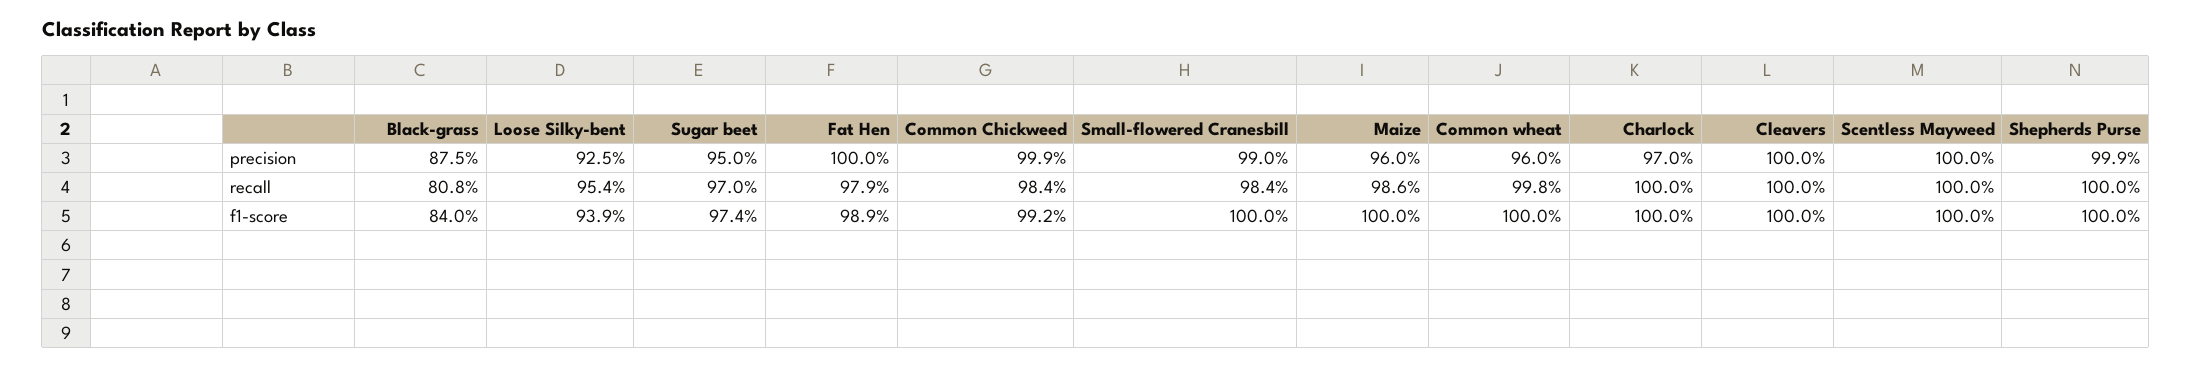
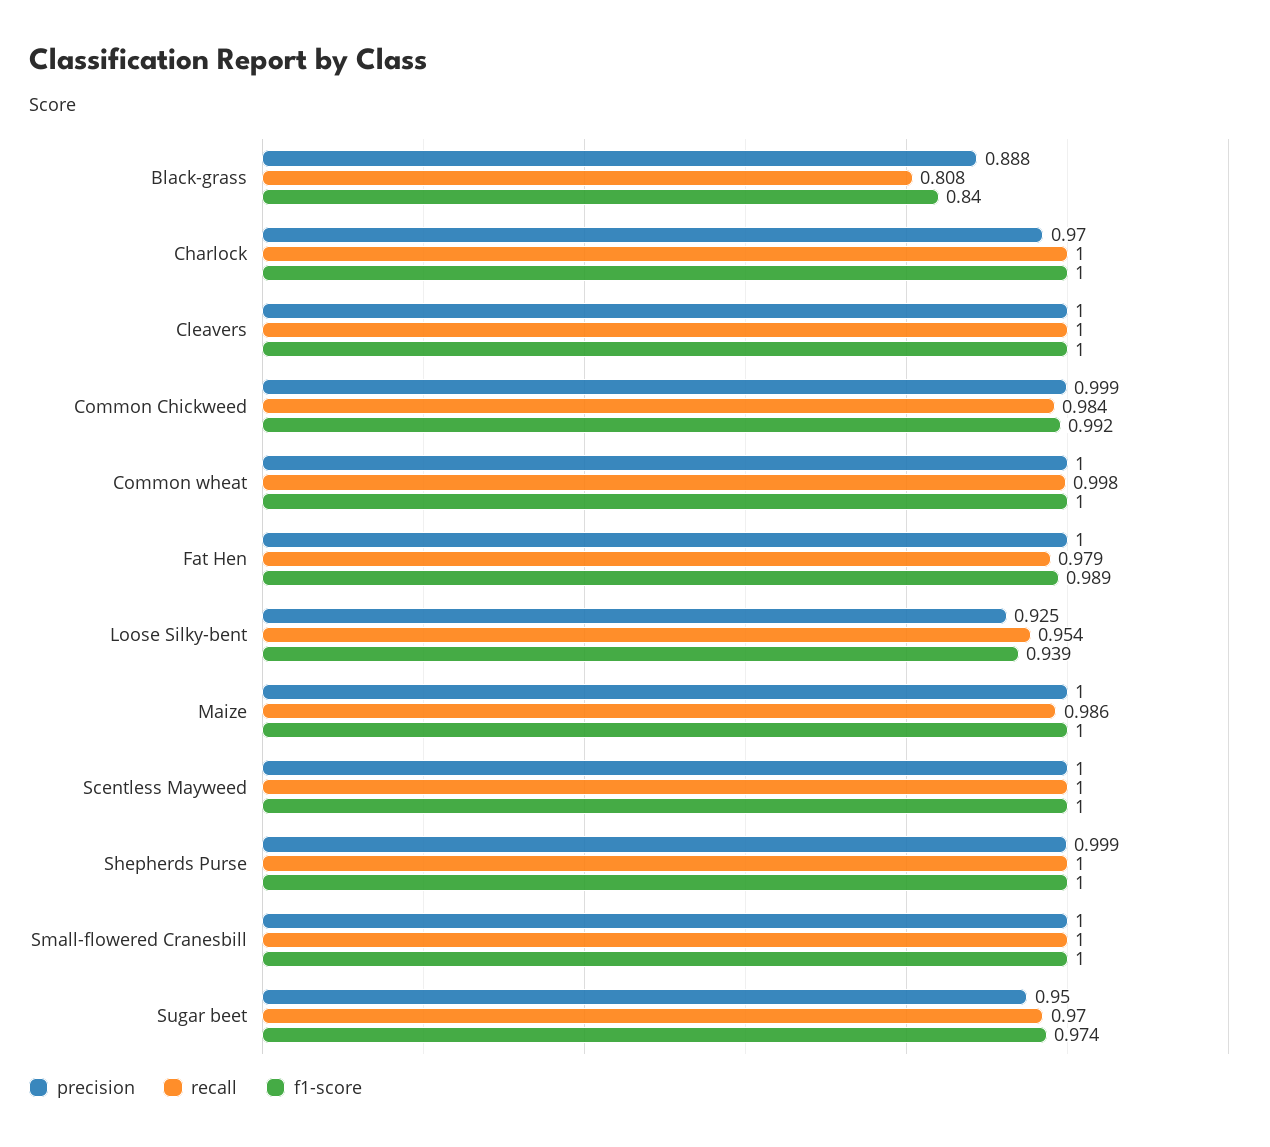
precision, Black-grass: 0.875 -> 0.888
precision, Small-flowered Cranesbill: 0.99 -> 1
precision, Maize: 0.96 -> 1
precision, Common wheat: 0.96 -> 1
recall, Small-flowered Cranesbill: 0.984 -> 1

